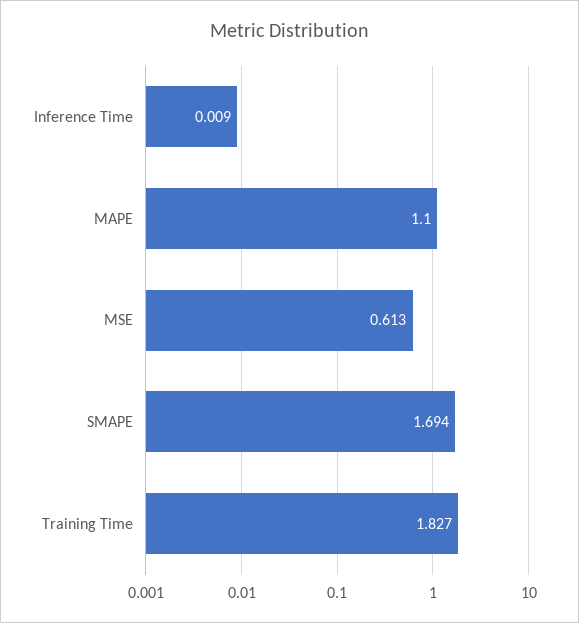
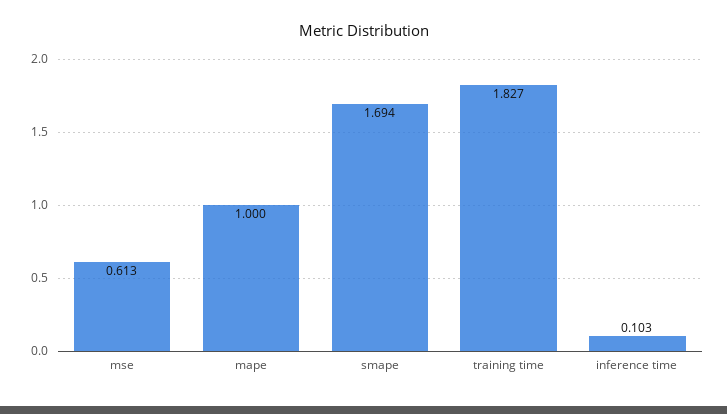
Inference Time: 0.009 -> 0.103
MAPE: 1.1 -> 1

